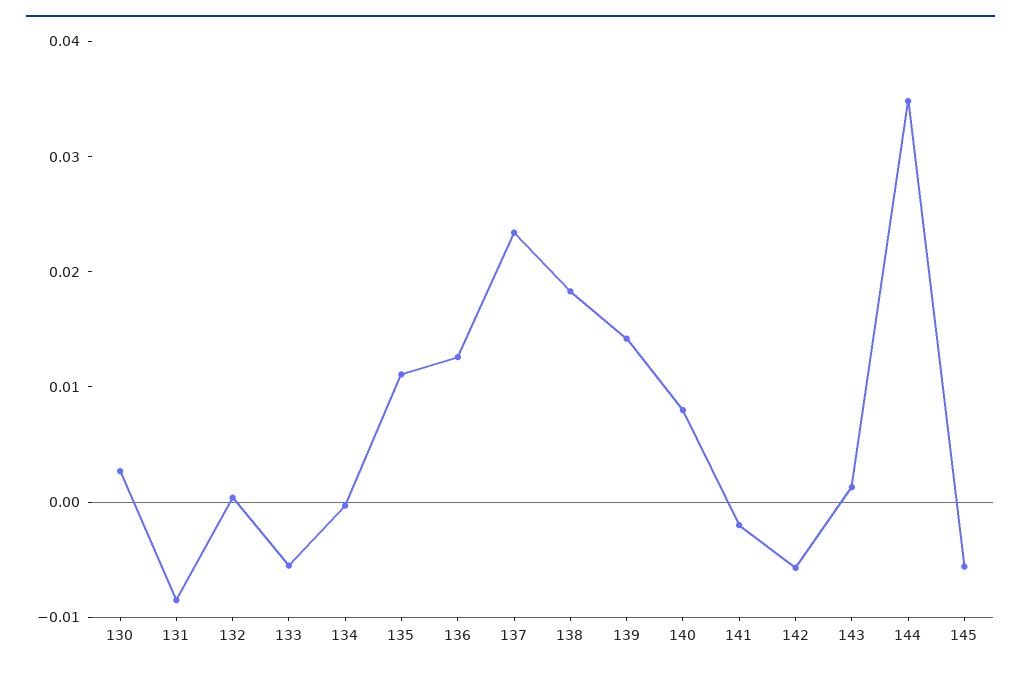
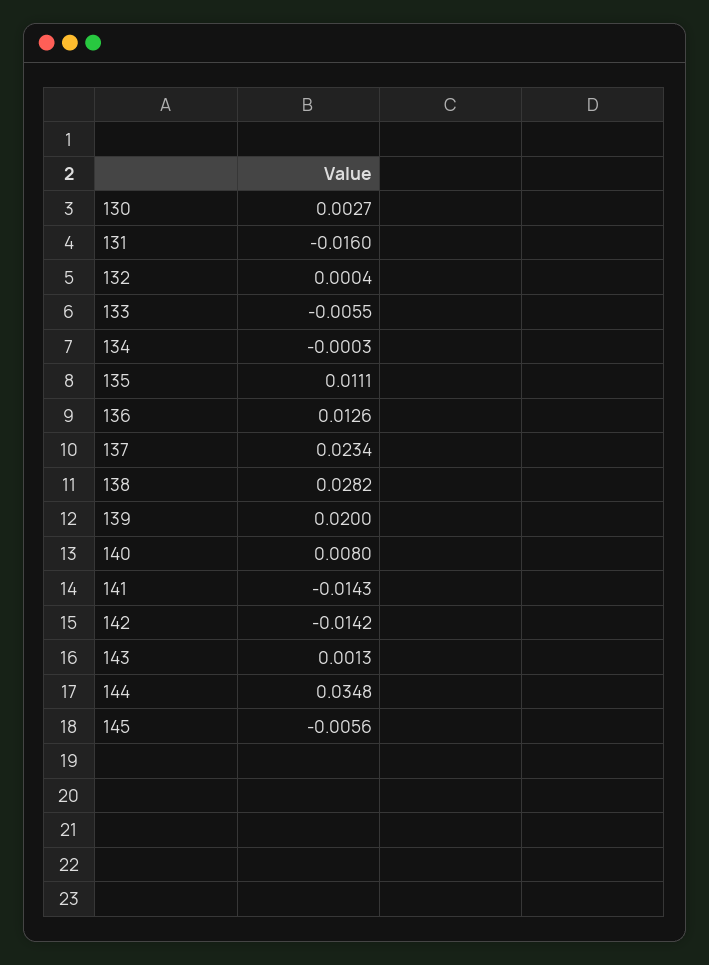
131: -0.008 -> -0.016
138: 0.018 -> 0.0282
139: 0.014 -> 0.02
141: -0.002 -> -0.0143
142: -0.006 -> -0.0142

